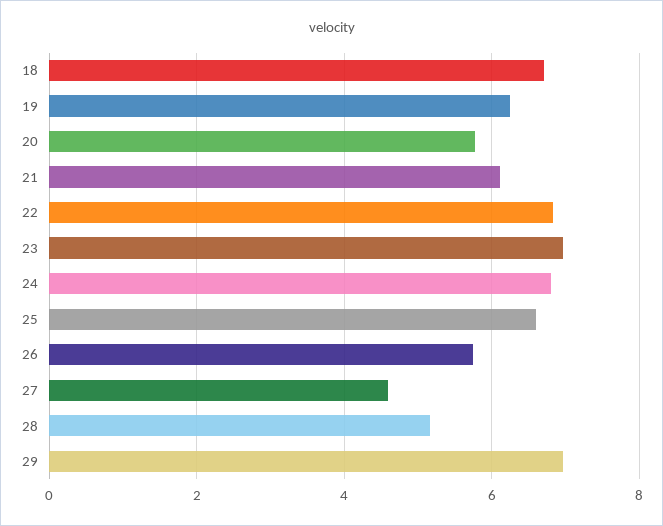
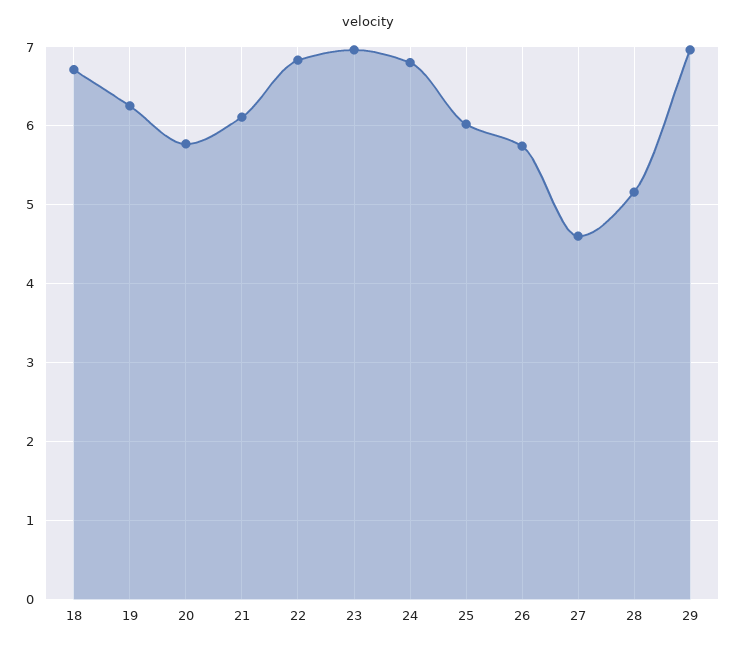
25: 6.6 -> 6

